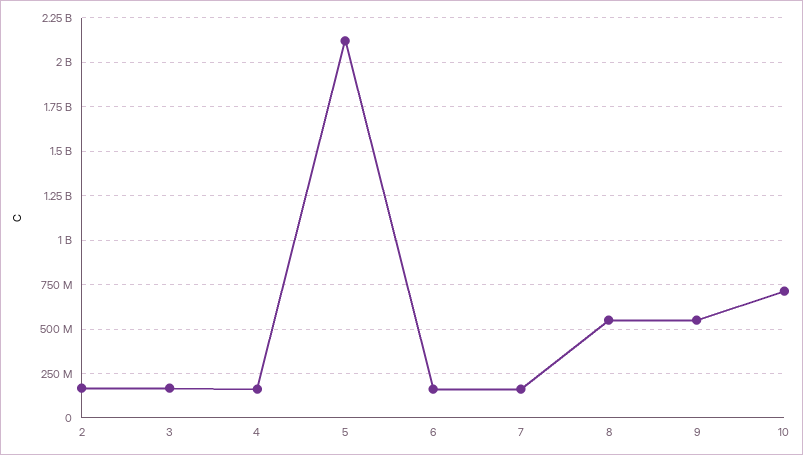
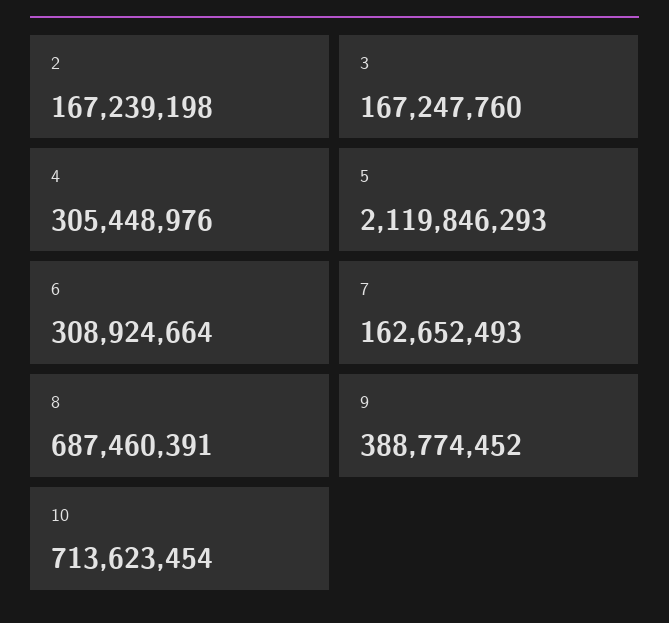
4: 150000000 -> 305448976
6: 150000000 -> 308924664
8: 550000000 -> 687460391
9: 550000000 -> 388774452

